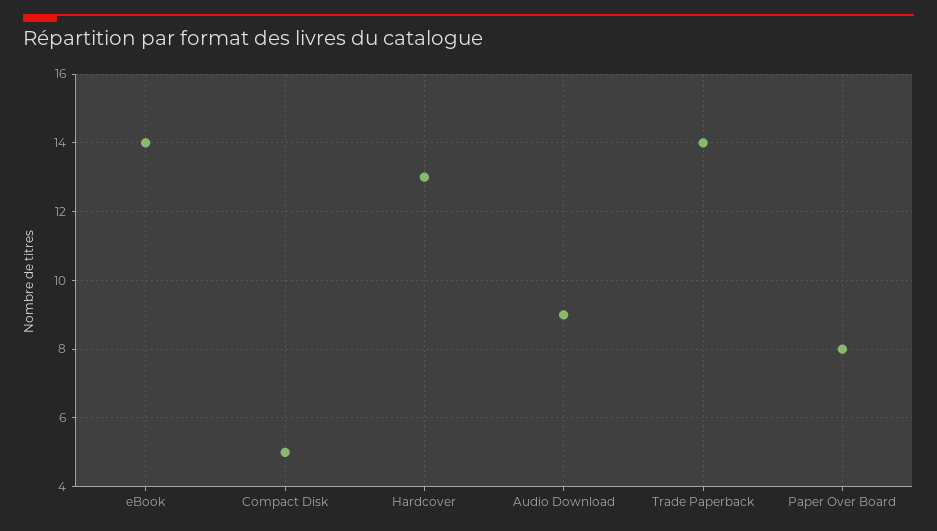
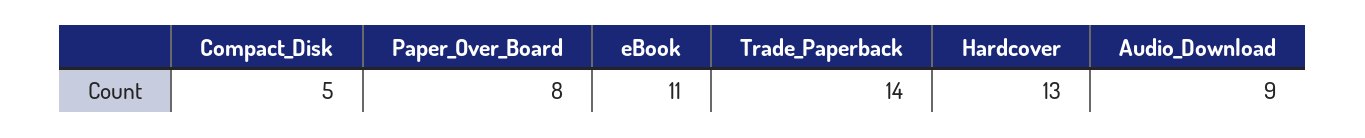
eBook: 14 -> 11

